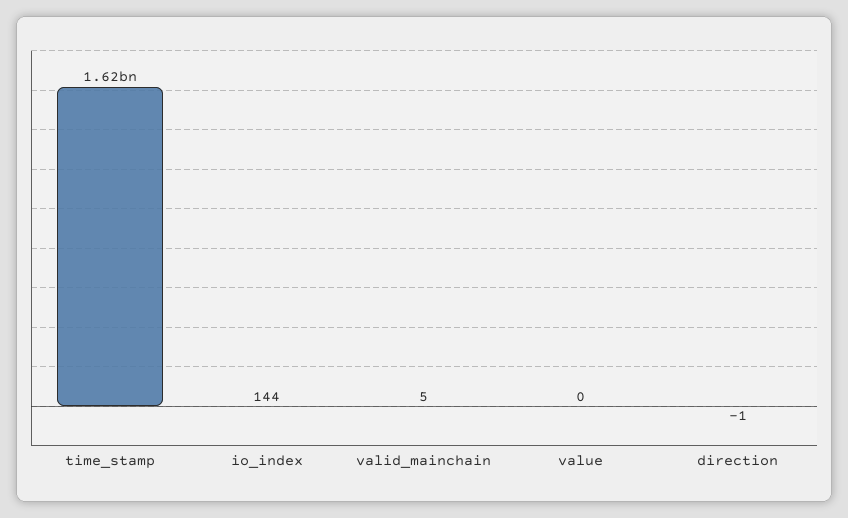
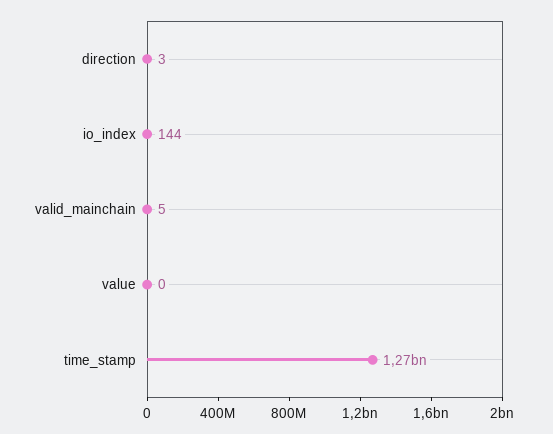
time_stamp: 1620000000 -> 1270000000
direction: -1 -> 3

